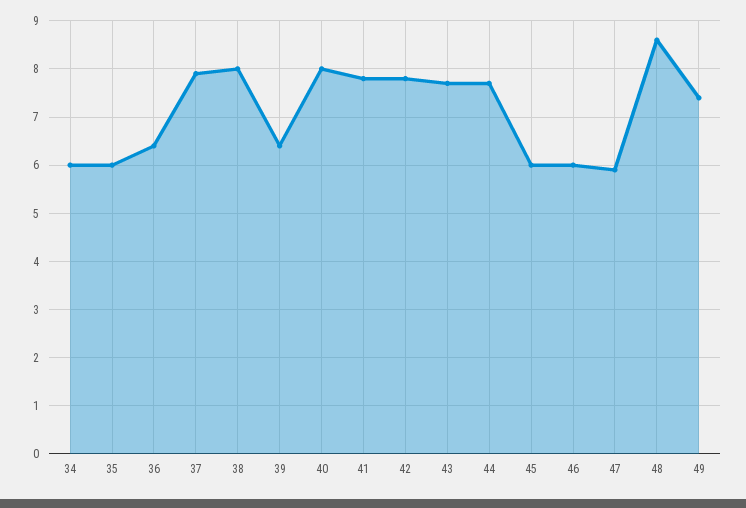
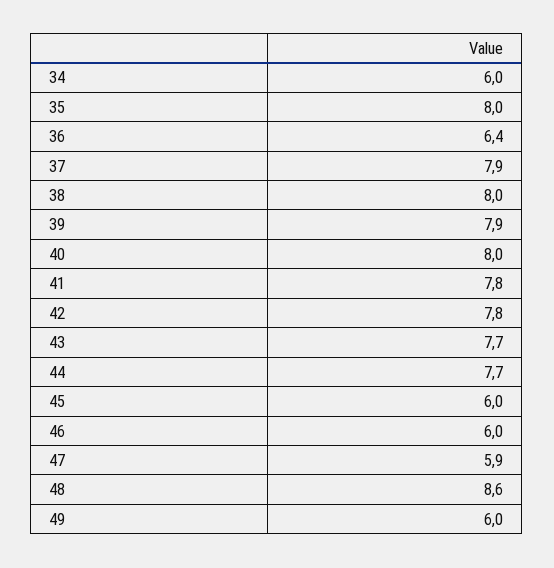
35: 6 -> 8
39: 6.5 -> 7.9
49: 7.5 -> 6

